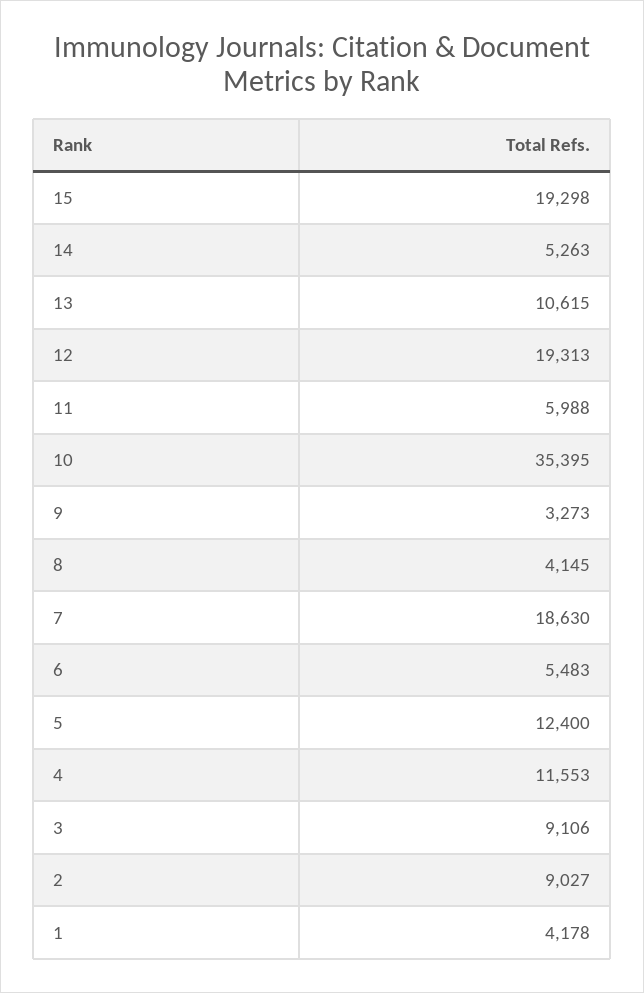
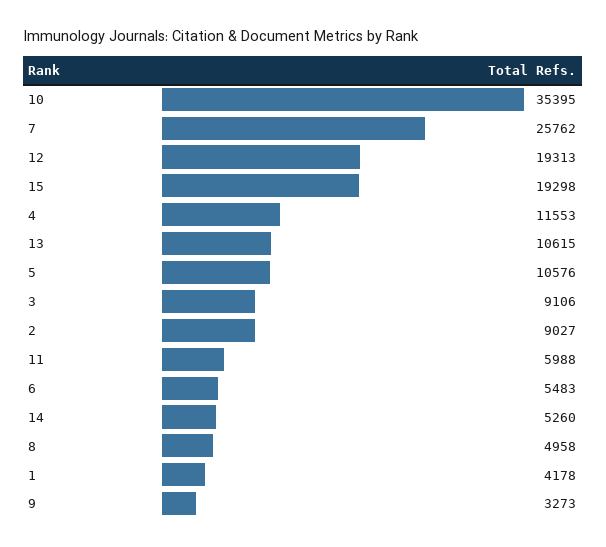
14: 5263 -> 5260
8: 4145 -> 4958
7: 18630 -> 25762
5: 12400 -> 10576

